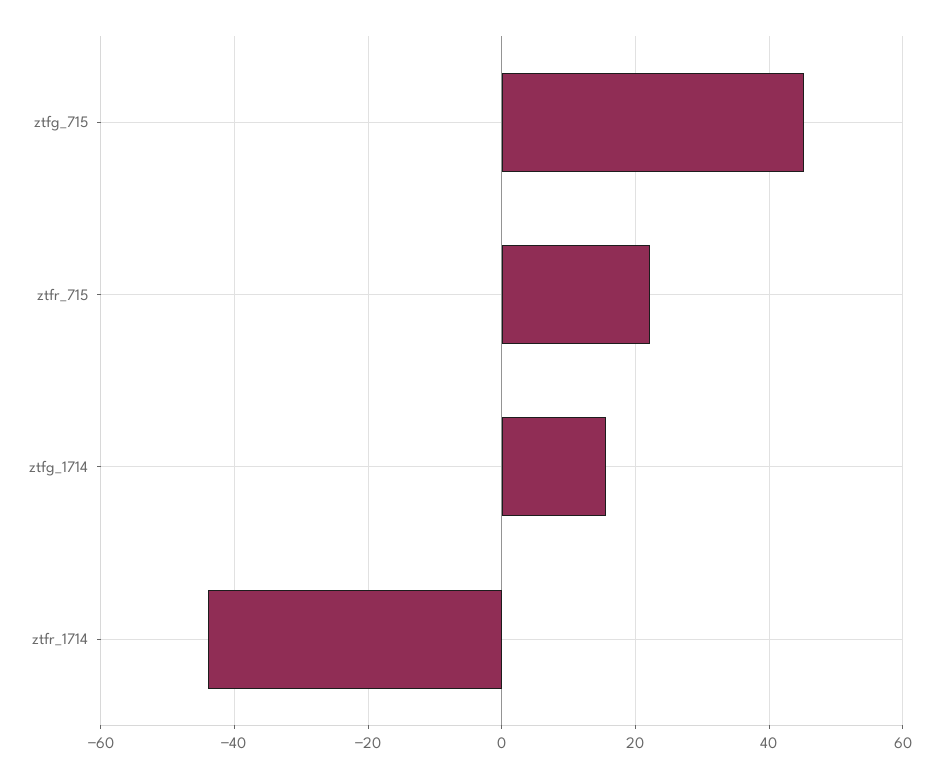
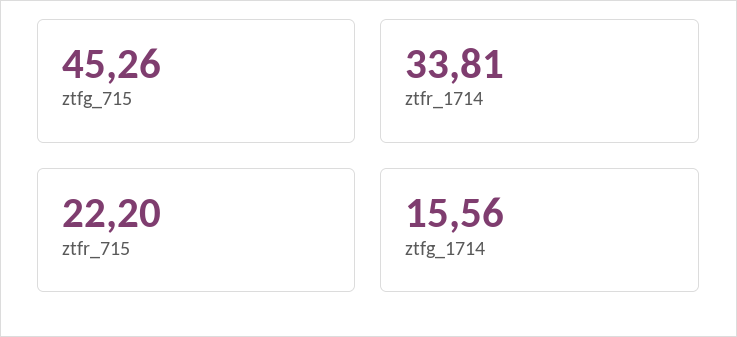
ztfr_1714: -44 -> 33.81

